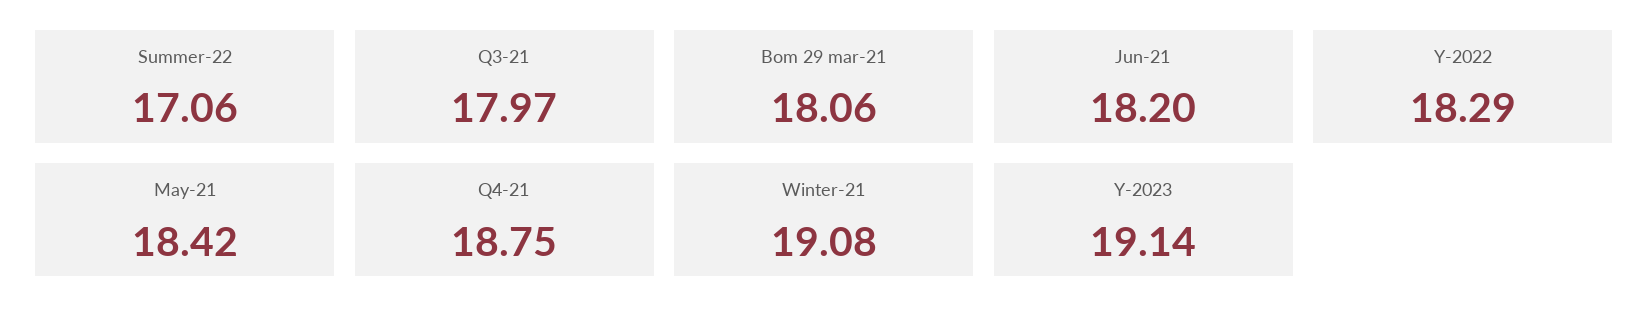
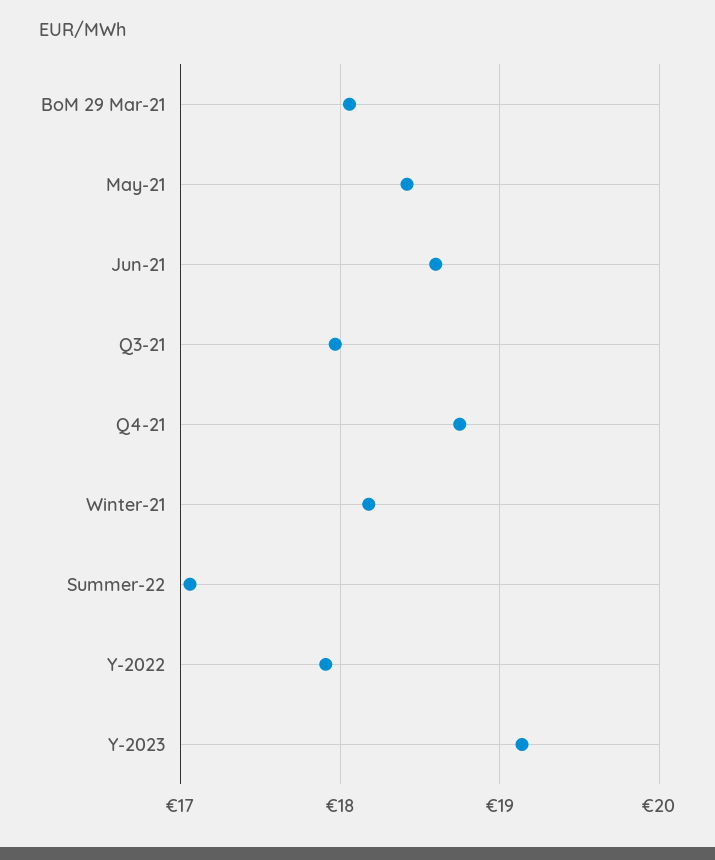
Jun-21: 18.2 -> 18.6
Y-2022: 18.29 -> 17.9
Winter-21: 19.08 -> 18.2

